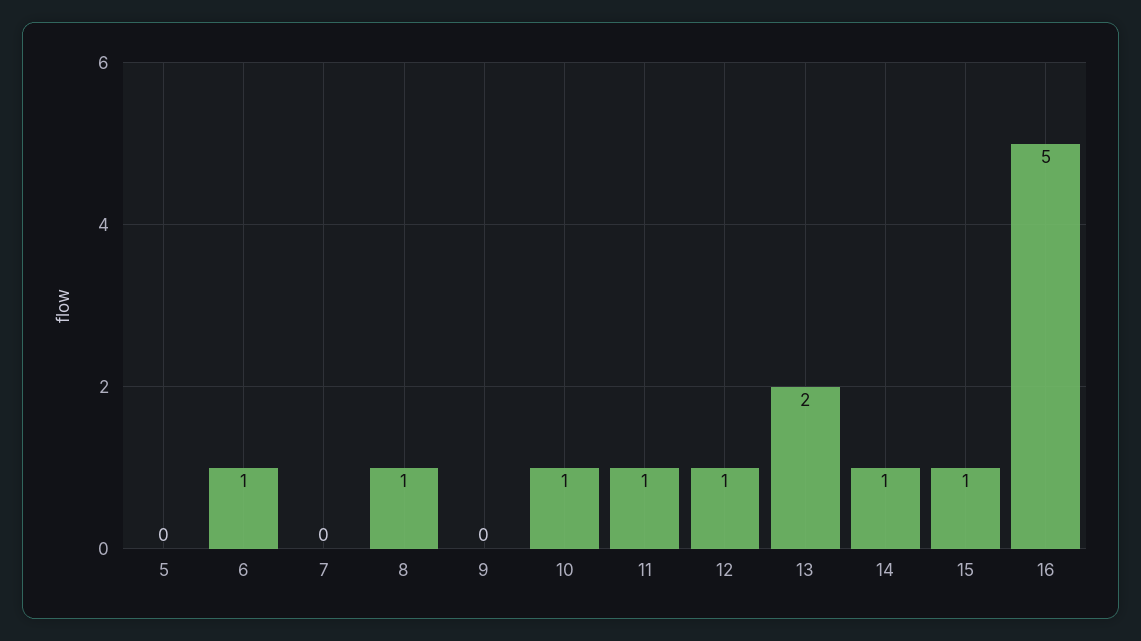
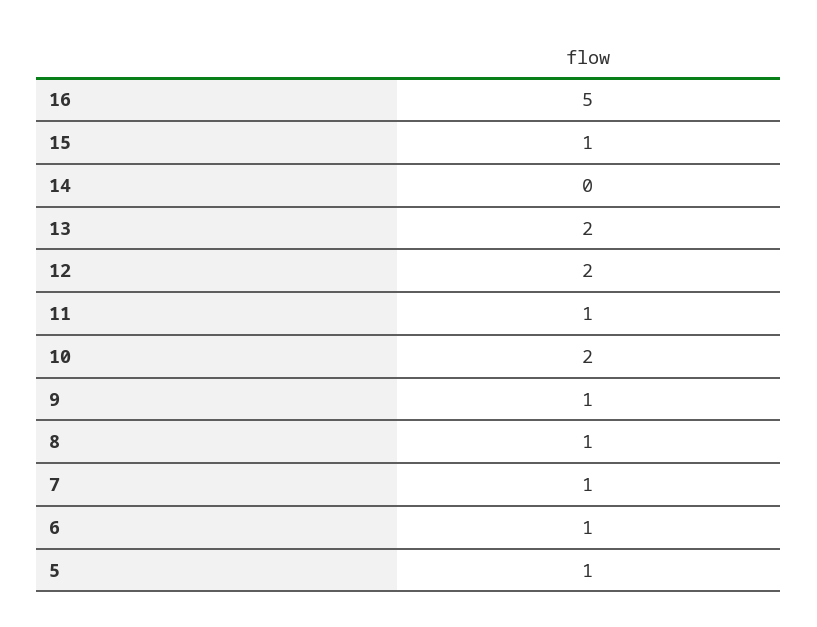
5: 0 -> 1
7: 0 -> 1
9: 0 -> 1
10: 1 -> 2
12: 1 -> 2
14: 1 -> 0

